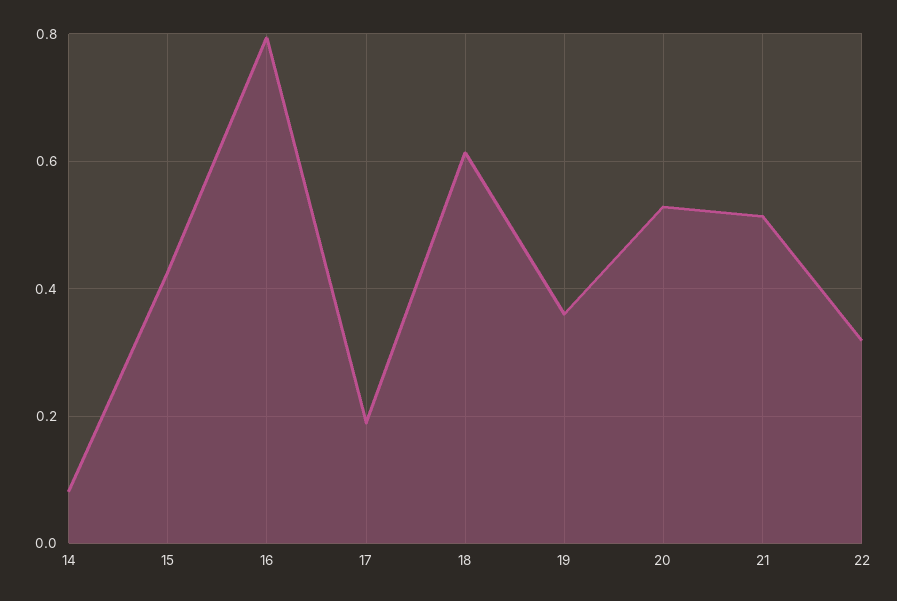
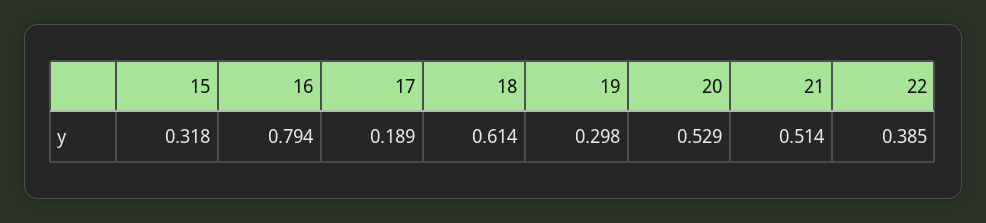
14: 0.08 -> none
15: 0.42 -> 0.318
19: 0.36 -> 0.298
22: 0.32 -> 0.385

